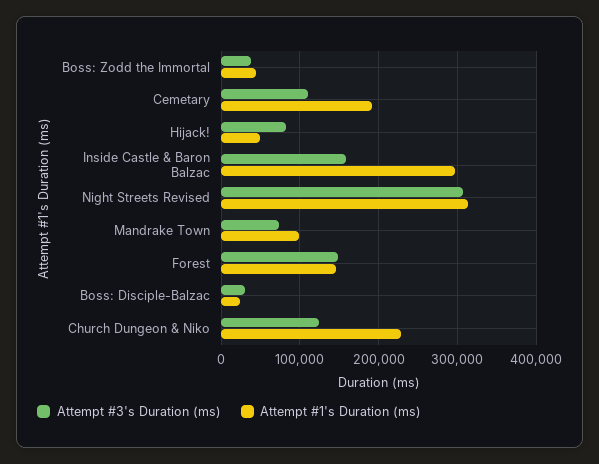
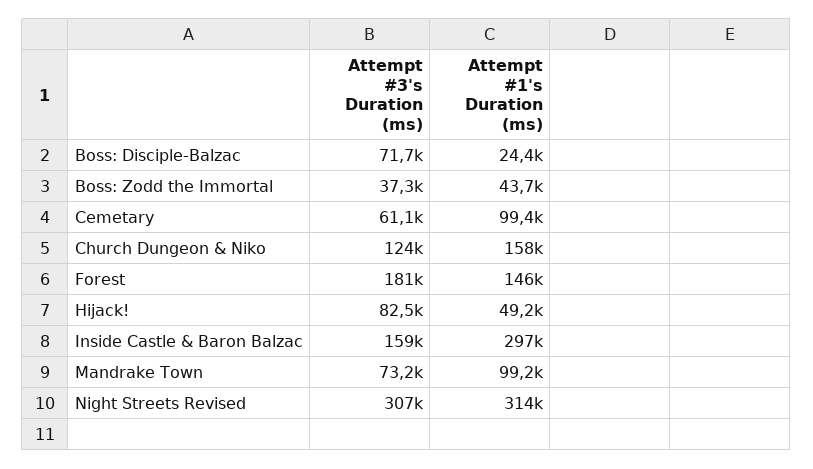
Attempt #3's Duration (ms), Cemetary: 110000 -> 61100
Attempt #1's Duration (ms), Cemetary: 190000 -> 99400
Attempt #3's Duration (ms), Forest: 150000 -> 181000
Attempt #3's Duration (ms), Boss: Disciple-Balzac: 30000 -> 71700
Attempt #1's Duration (ms), Church Dungeon & Niko: 230000 -> 158000

